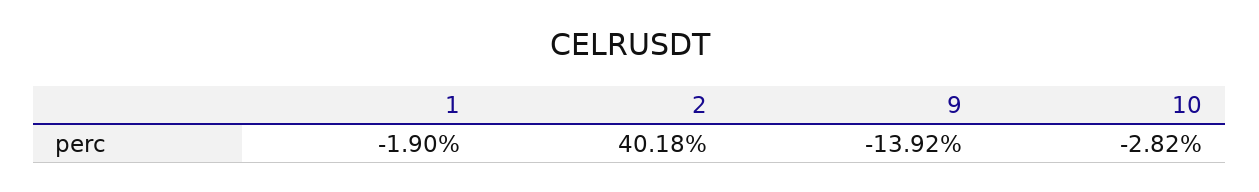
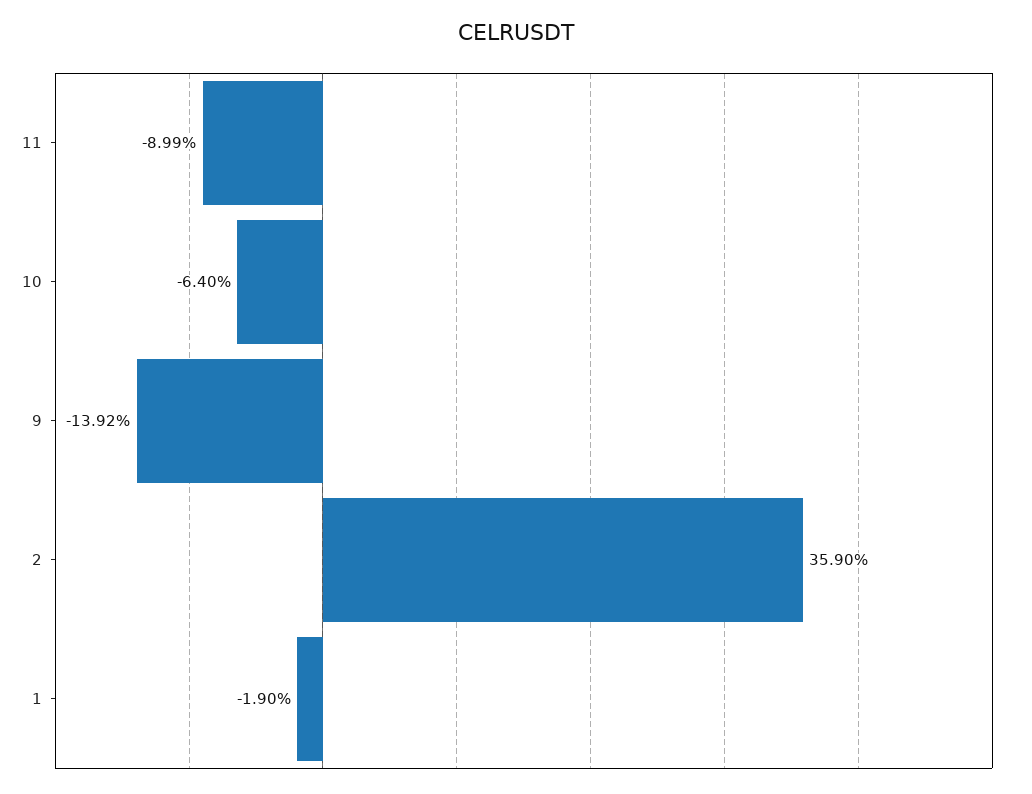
2: 40.18 -> 35.9
10: -2.82 -> -6.4
11: none -> -8.99

